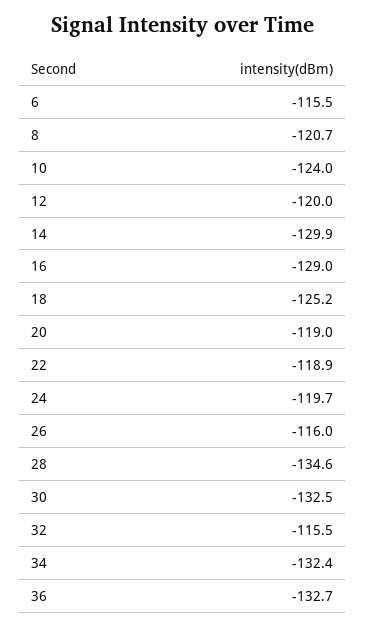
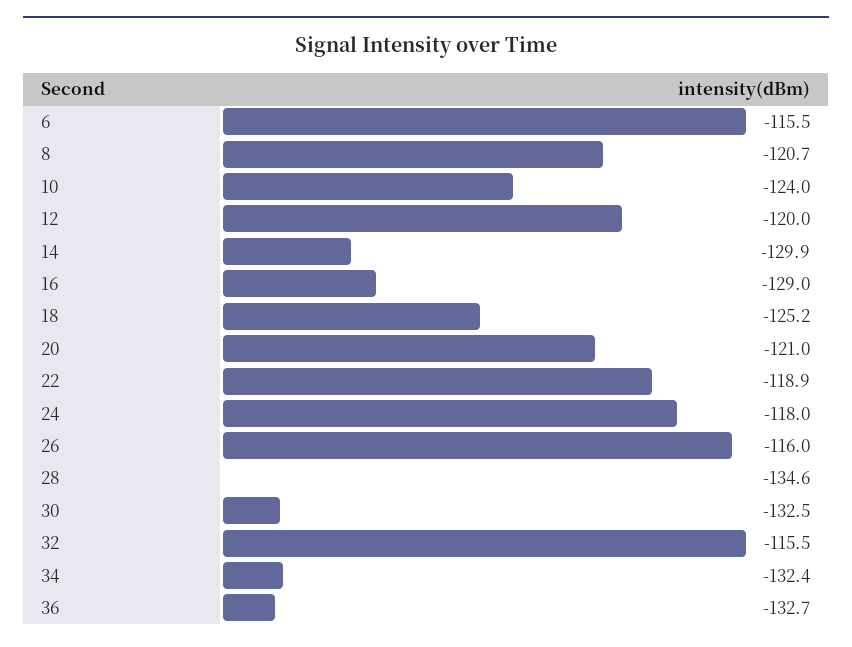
20: -119 -> -121
24: -119.7 -> -118

